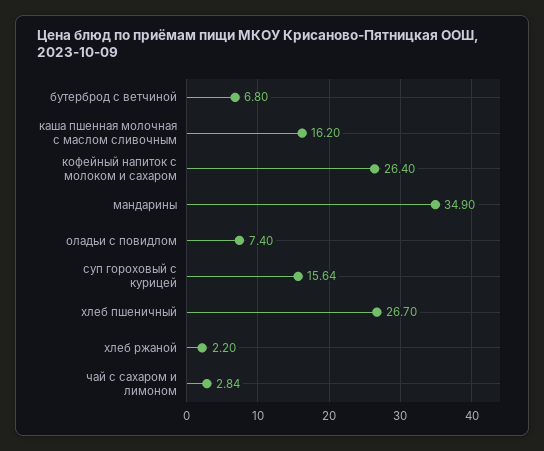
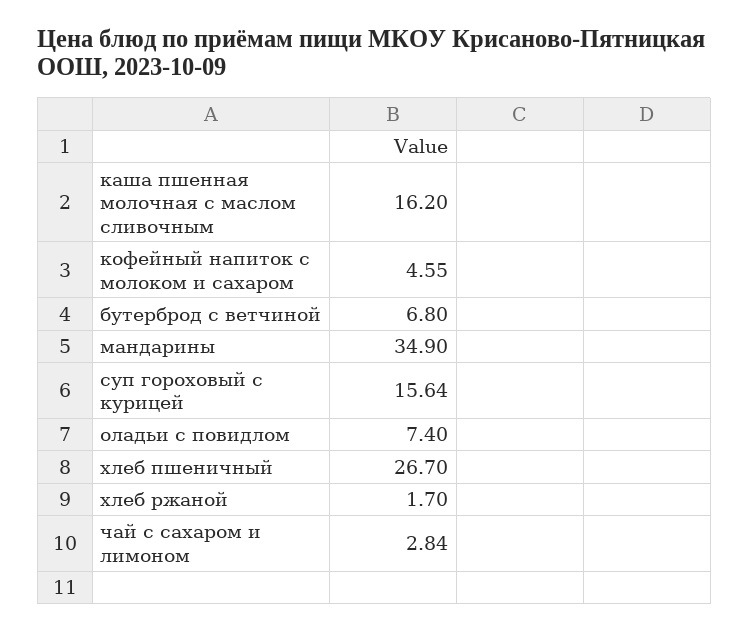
кофейный напиток с молоком и сахаром: 26.4 -> 4.55
хлеб ржаной: 2.2 -> 1.7

